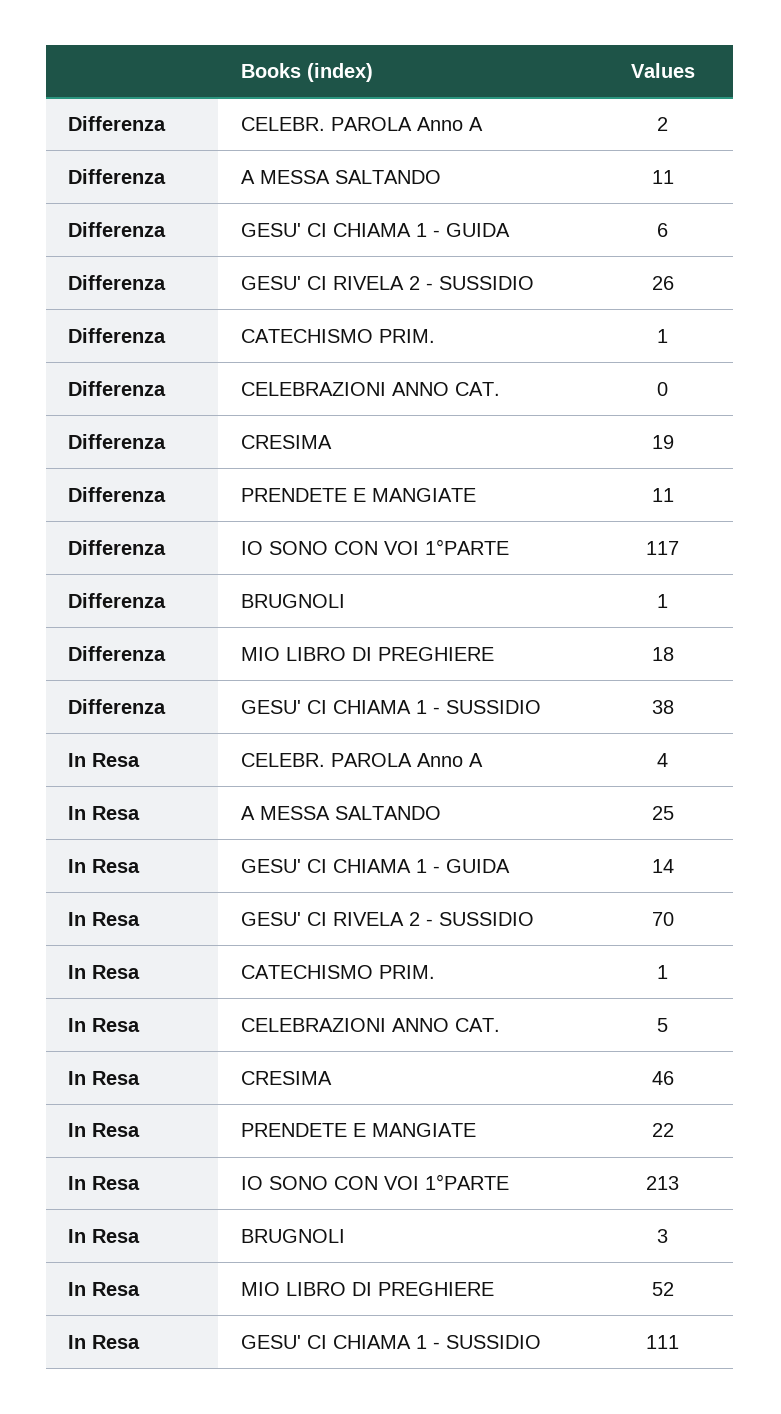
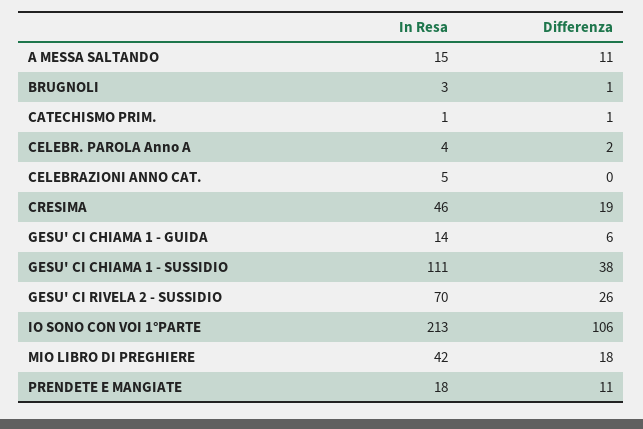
Differenza, IO SONO CON VOI 1°PARTE: 117 -> 106
In Resa, A MESSA SALTANDO: 25 -> 15
In Resa, PRENDETE E MANGIATE: 22 -> 18
In Resa, MIO LIBRO DI PREGHIERE: 52 -> 42

